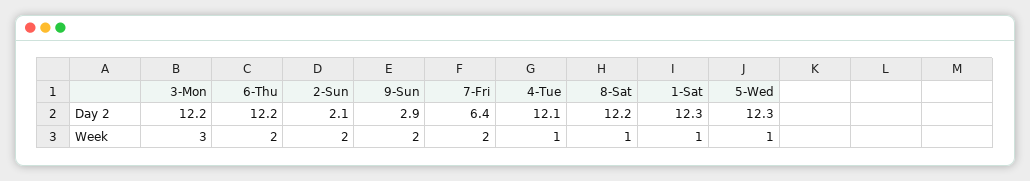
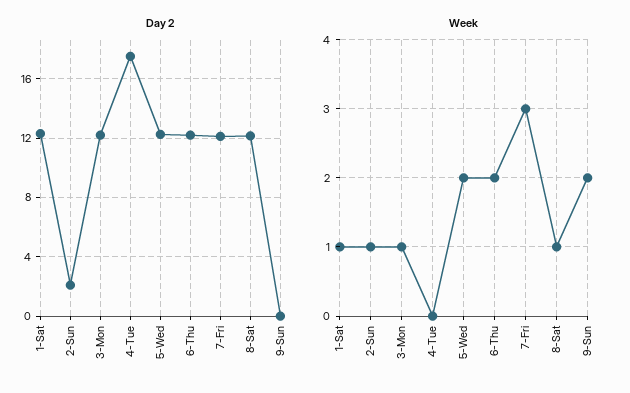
Day 2, 9-Sun: 2.9 -> 0
Day 2, 7-Fri: 6.4 -> 12
Day 2, 4-Tue: 12.1 -> 17.5
Week, 3-Mon: 3 -> 1
Week, 2-Sun: 2 -> 1
Week, 7-Fri: 2 -> 3
Week, 4-Tue: 1 -> 0
Week, 5-Wed: 1 -> 2

